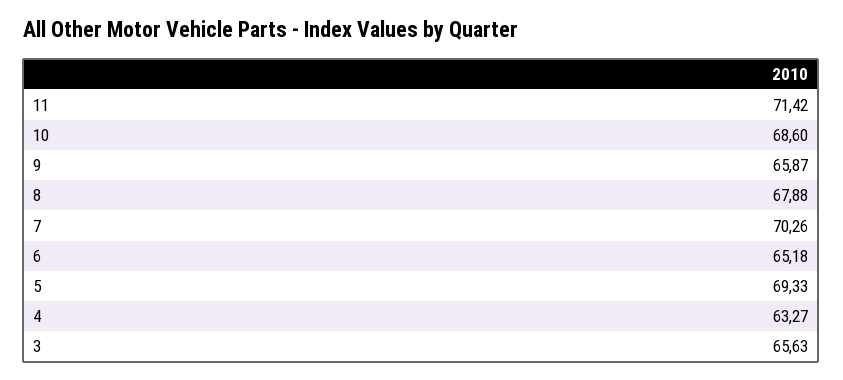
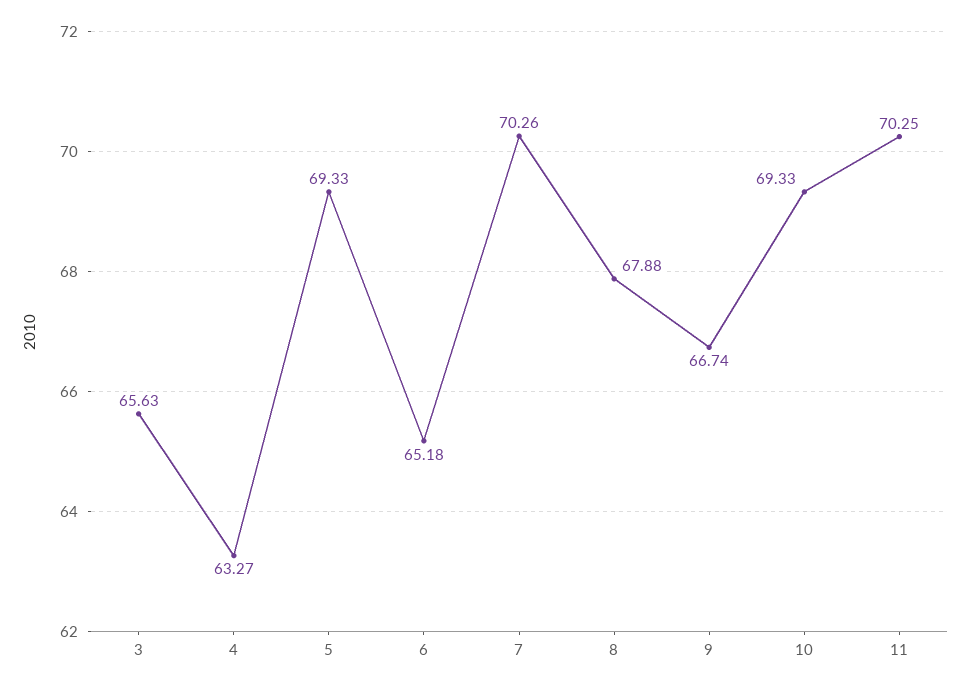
11: 71.42 -> 70.25
10: 68.6 -> 69.33
9: 65.87 -> 66.74

